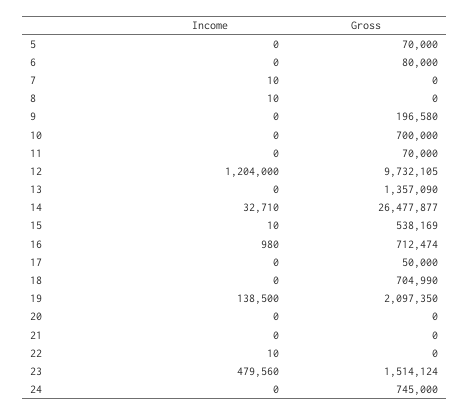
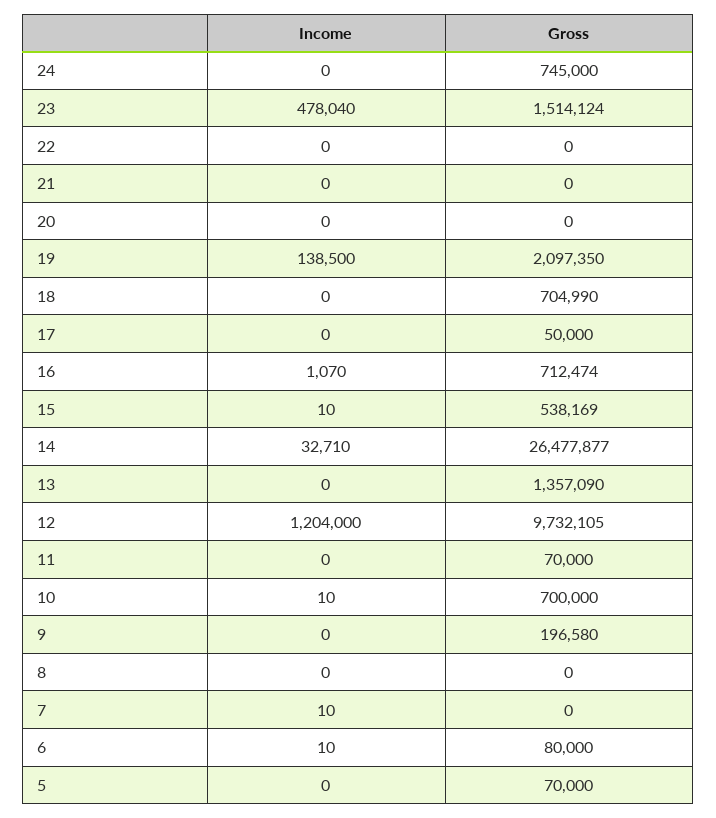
Income, 6: 0 -> 10
Income, 8: 10 -> 0
Income, 10: 0 -> 10
Income, 16: 980 -> 1070
Income, 22: 10 -> 0
Income, 23: 479560 -> 478040

